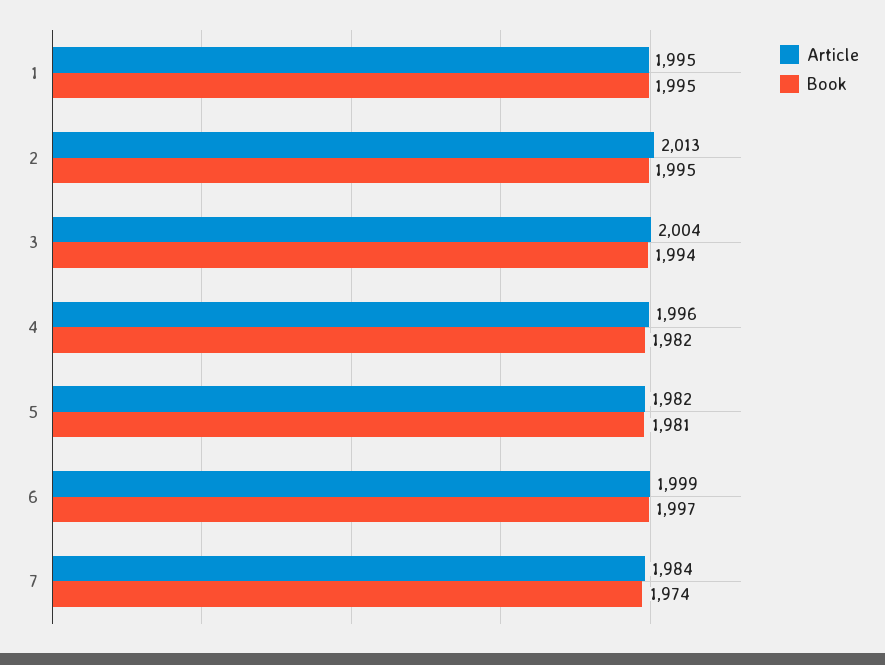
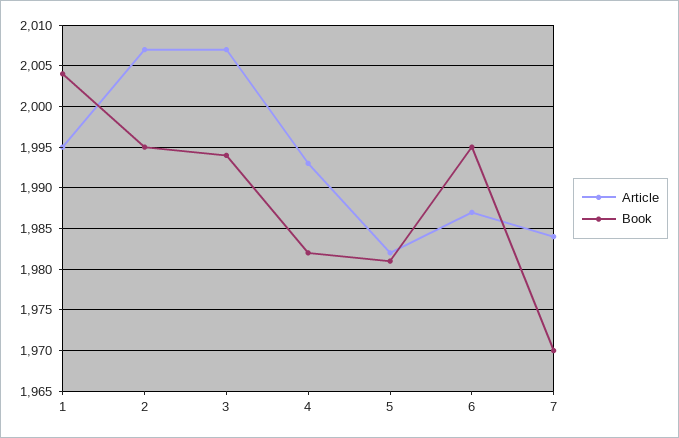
Book, 1: 1995 -> 2004
Article, 2: 2013 -> 2007
Article, 3: 2004 -> 2007
Article, 4: 1996 -> 1993
Article, 6: 1999 -> 1987
Book, 6: 1997 -> 1995
Book, 7: 1974 -> 1970

